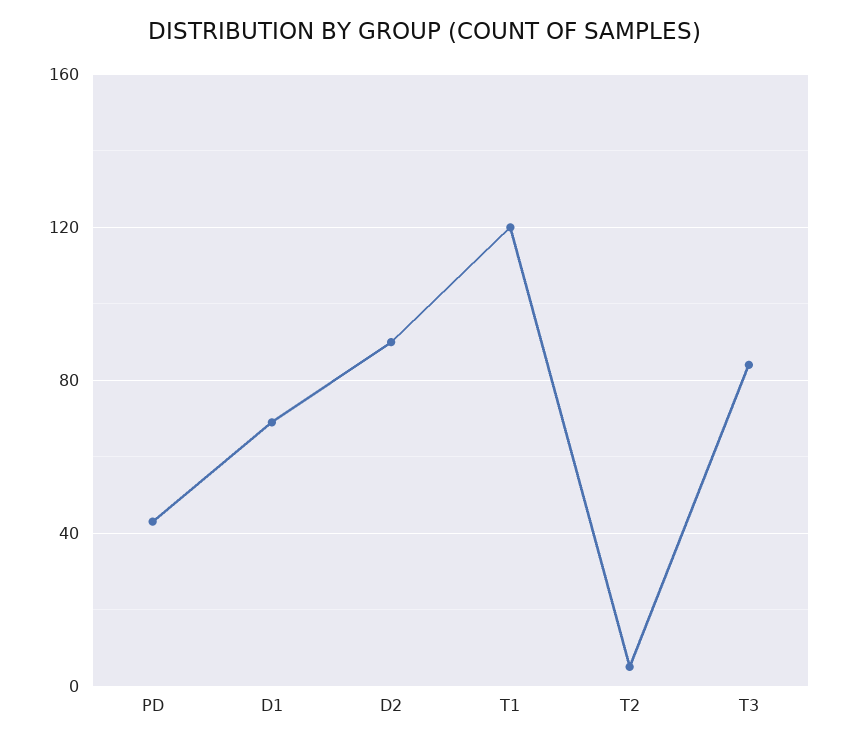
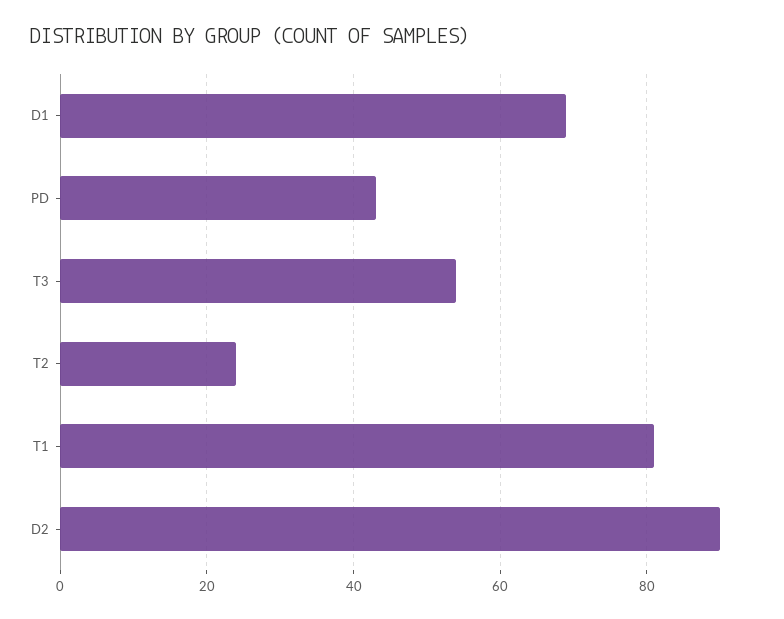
T1: 120 -> 80
T2: 5 -> 25
T3: 85 -> 55

